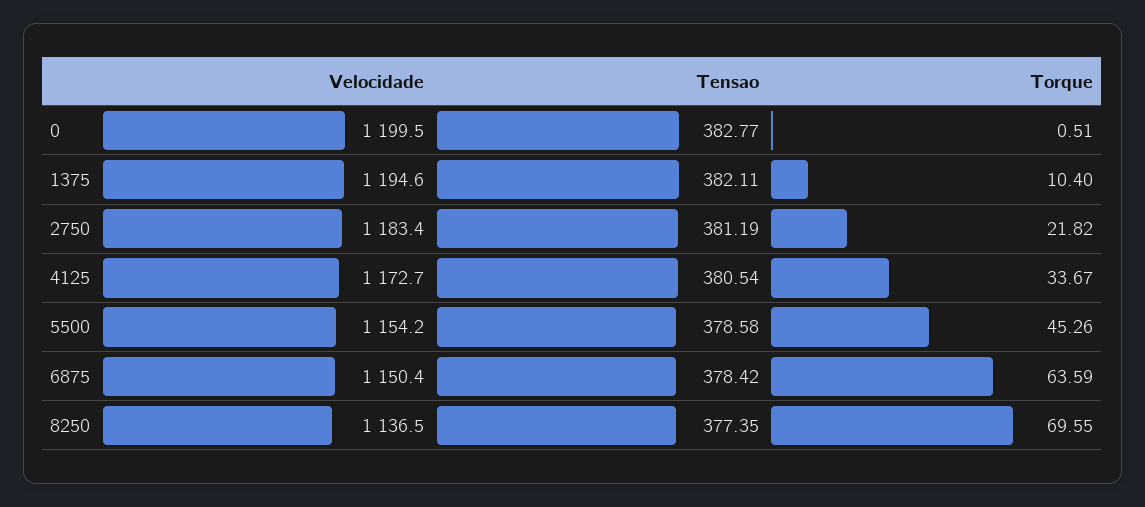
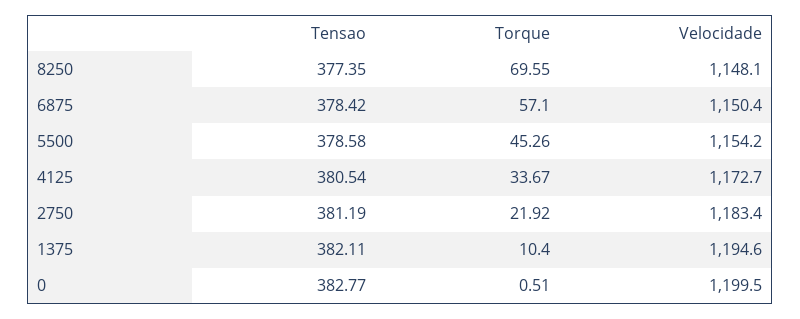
Torque, 2750: 21.82 -> 21.92
Torque, 6875: 63.59 -> 57.1
Velocidade, 8250: 1136.5 -> 1148.1

